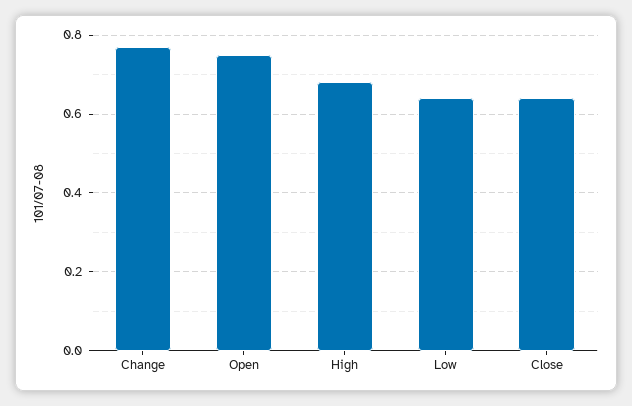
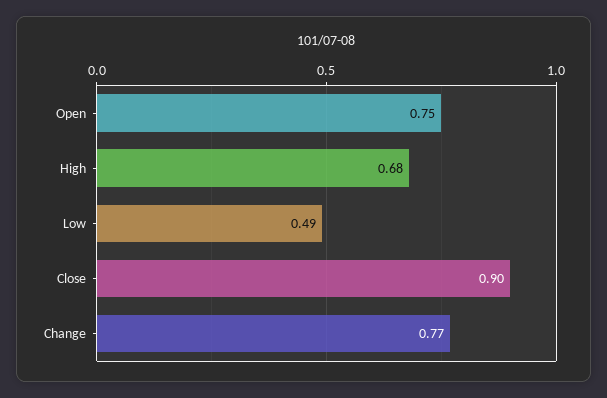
Low: 0.65 -> 0.49
Close: 0.65 -> 0.9

